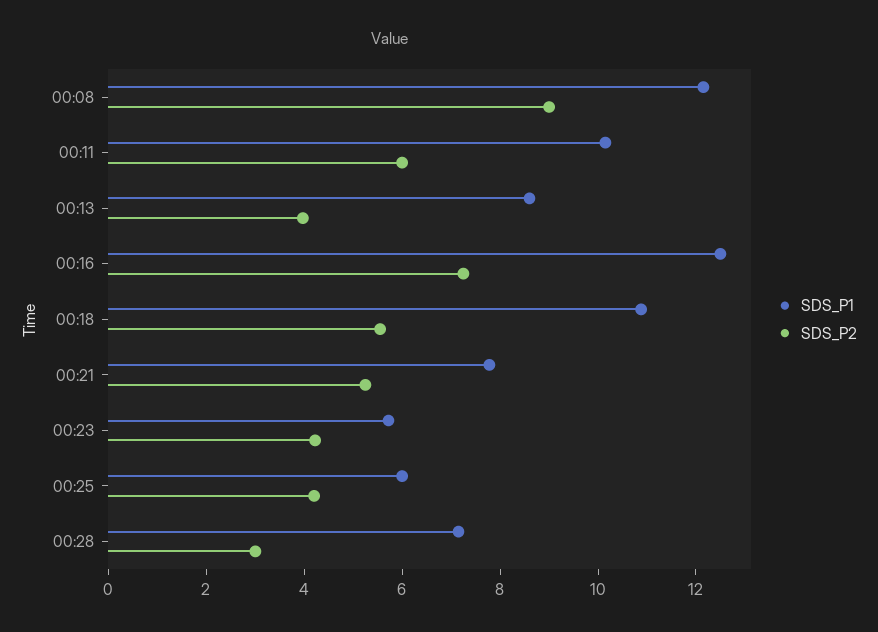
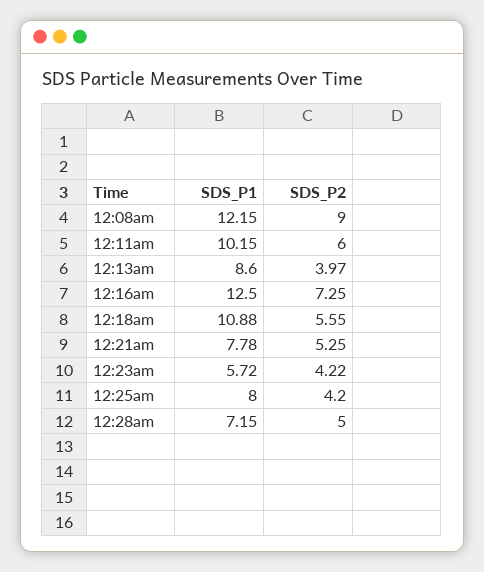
SDS_P1, 00:25: 6 -> 8
SDS_P2, 00:28: 3 -> 5

